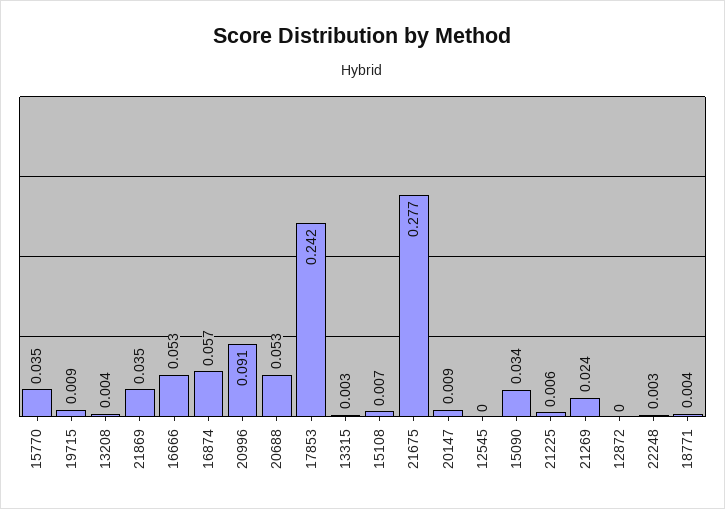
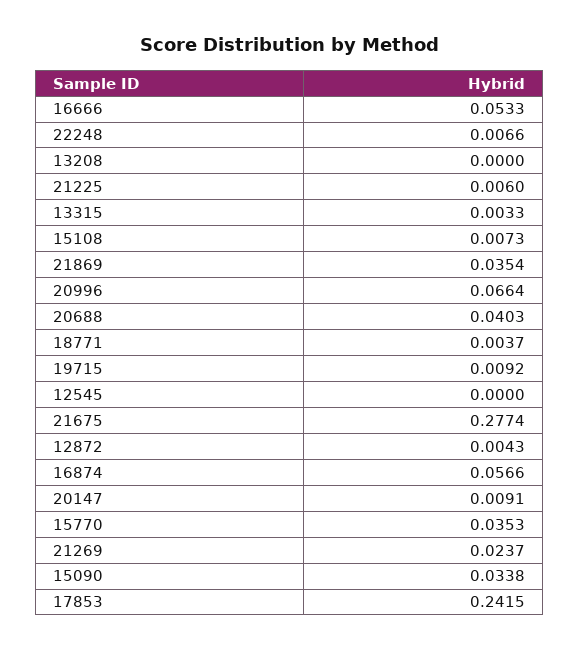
13208: 0.004 -> 0
20996: 0.091 -> 0.0664
20688: 0.053 -> 0.0403
12872: 0 -> 0.0043
22248: 0.003 -> 0.0066

